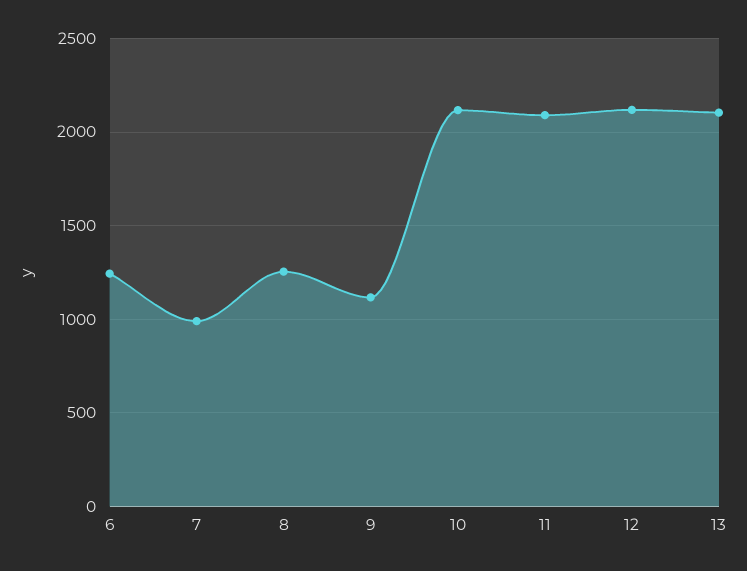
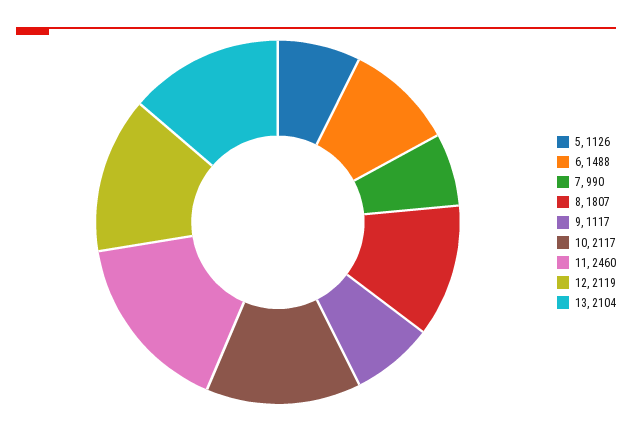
6: 1250 -> 1488
8: 1250 -> 1807
11: 2100 -> 2460
5: none -> 1126

